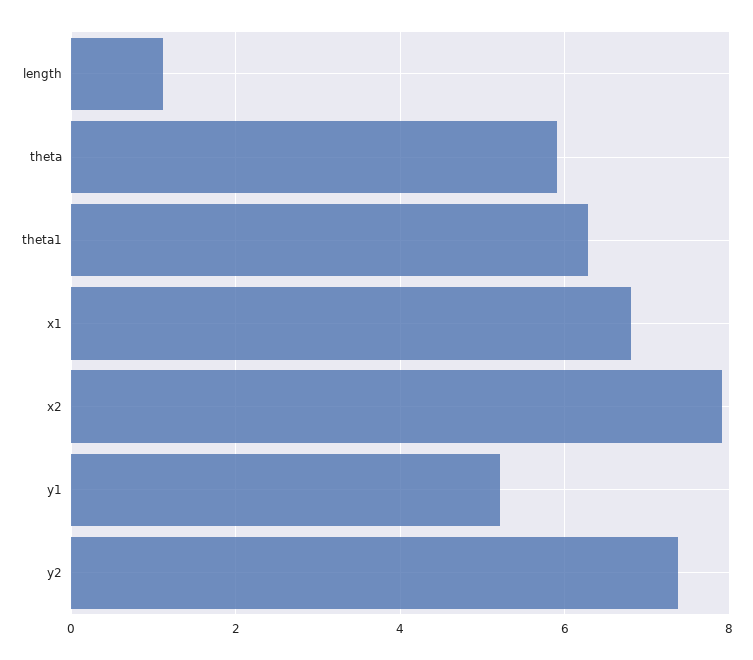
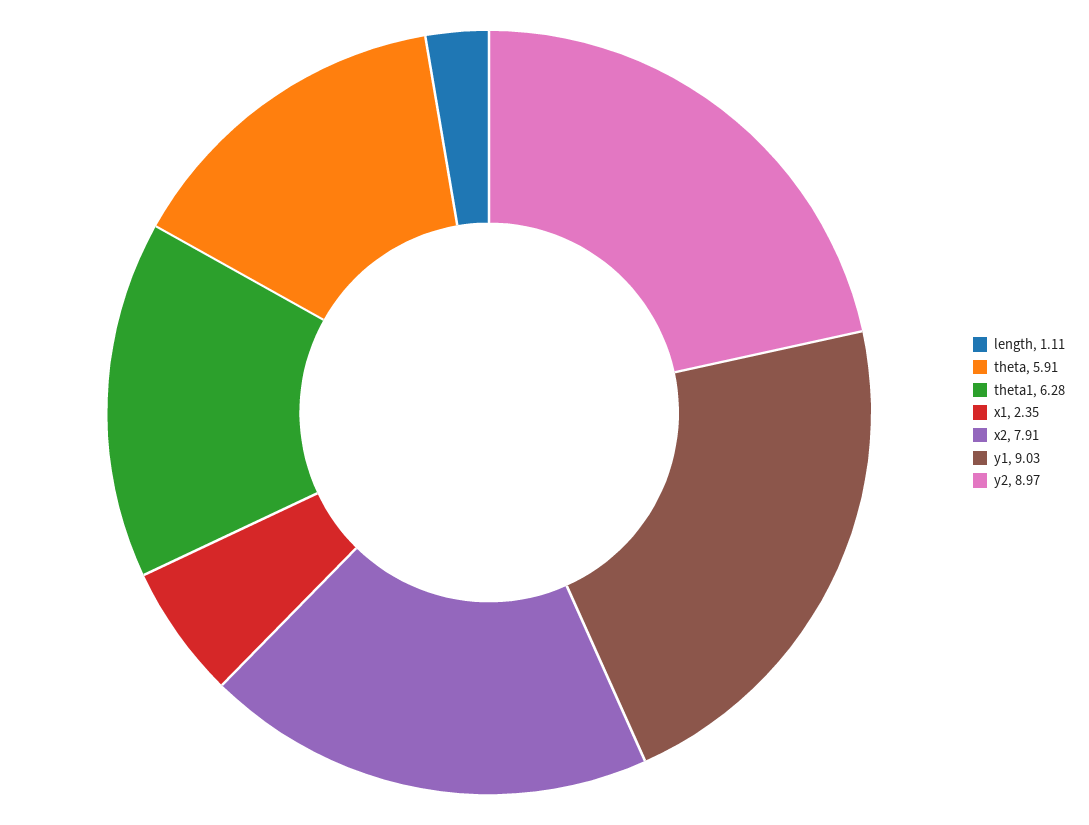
x1: 6.8 -> 2.35
y1: 5.2 -> 9.03
y2: 7.4 -> 8.97

